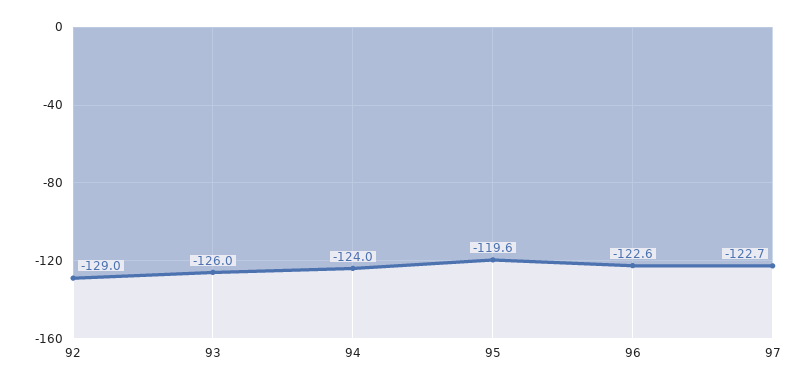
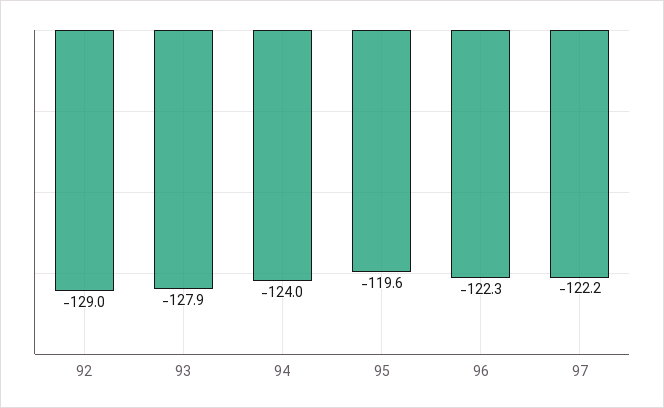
93: -126 -> -127.9
96: -122.6 -> -122.3
97: -122.7 -> -122.2

